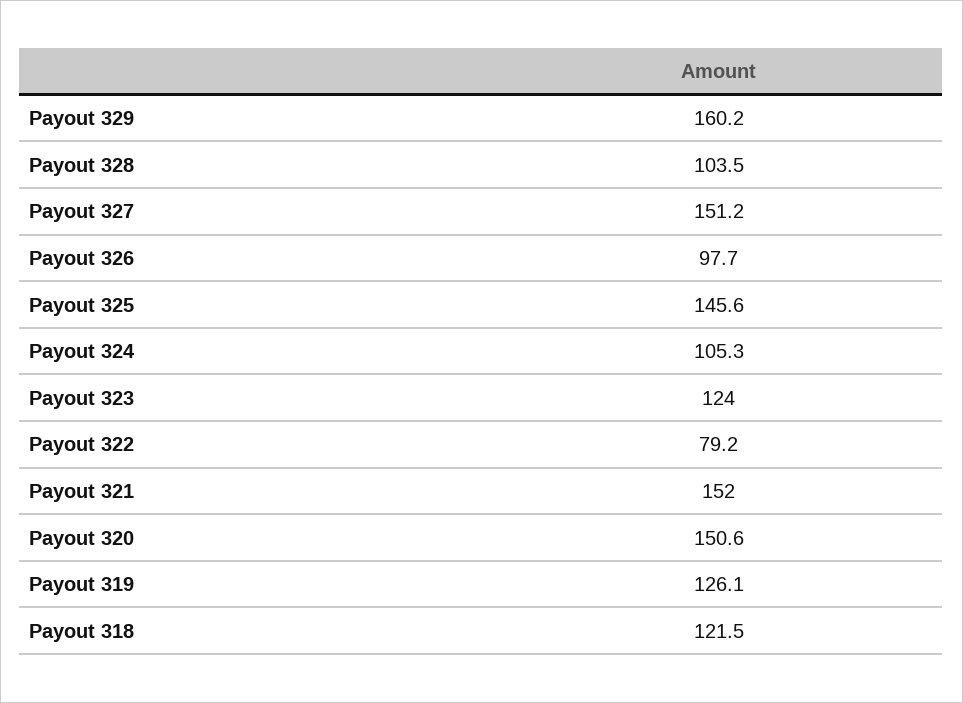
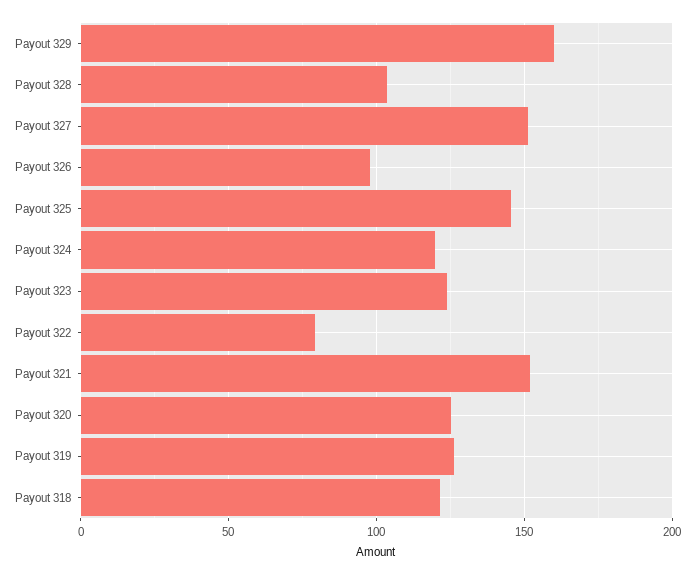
Payout 324: 105.3 -> 120
Payout 320: 150.6 -> 125

